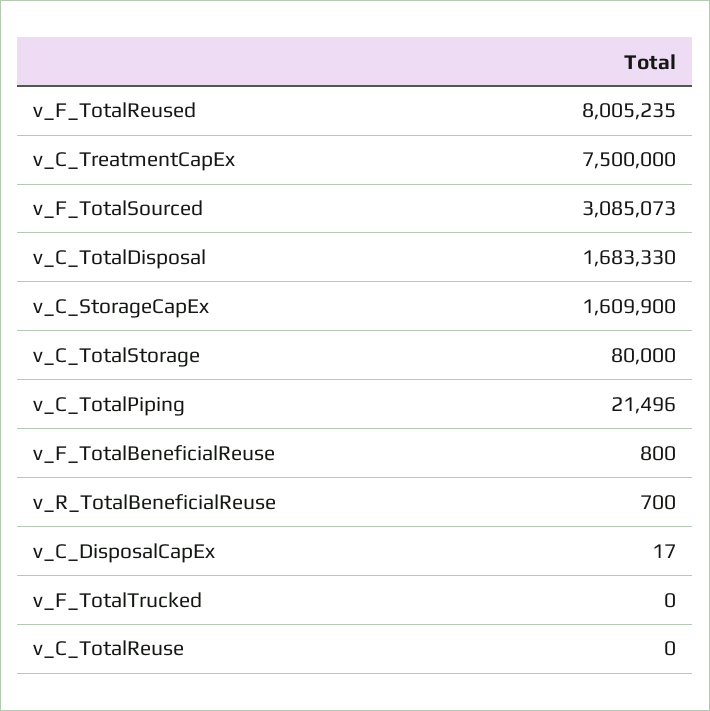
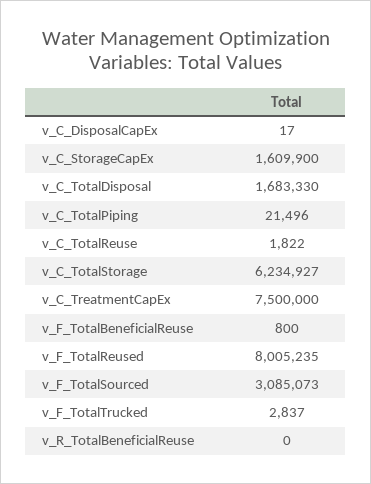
v_C_TotalStorage: 80000 -> 6234927
v_R_TotalBeneficialReuse: 700 -> 0
v_F_TotalTrucked: 0 -> 2837
v_C_TotalReuse: 0 -> 1822

